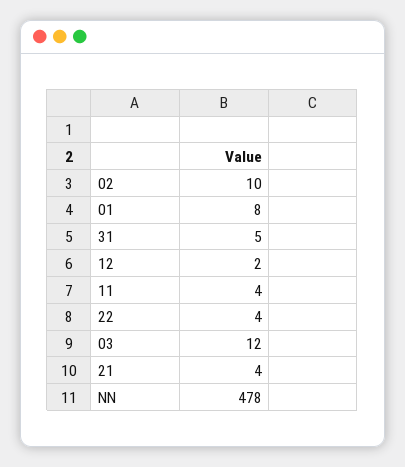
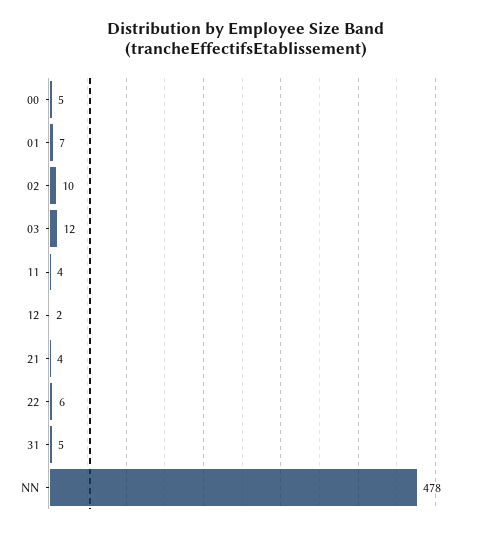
01: 8 -> 7
22: 4 -> 6
00: none -> 5

